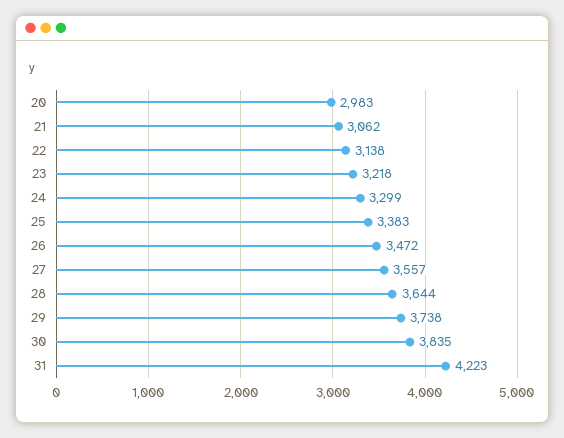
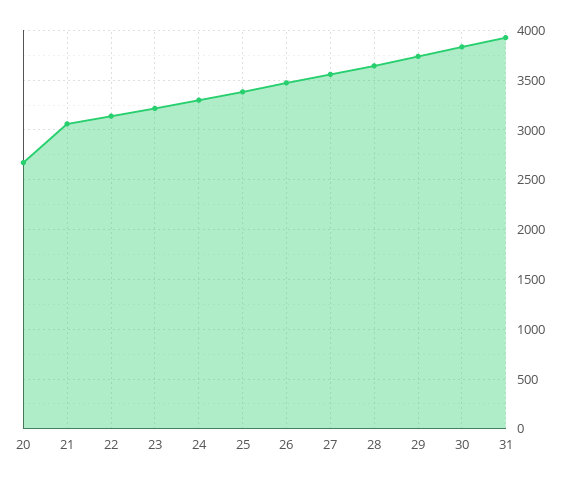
20: 2983 -> 2700
31: 4223 -> 3900

